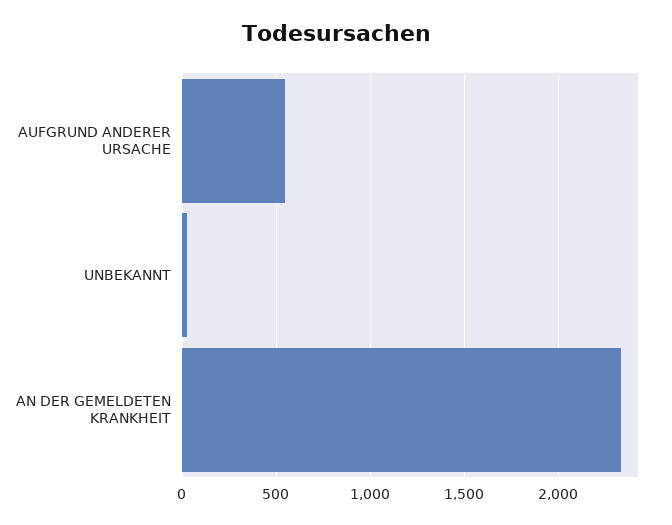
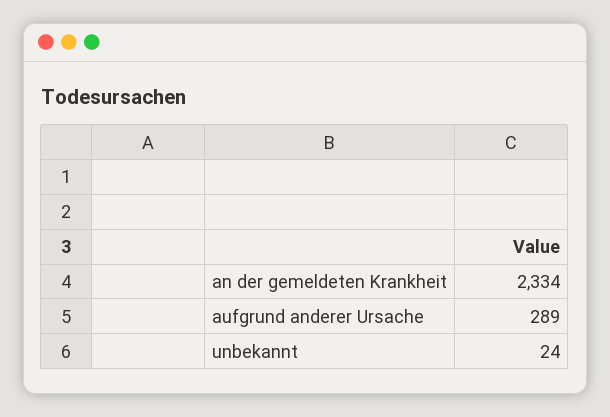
AUFGRUND ANDERER URSACHE: 550 -> 289

